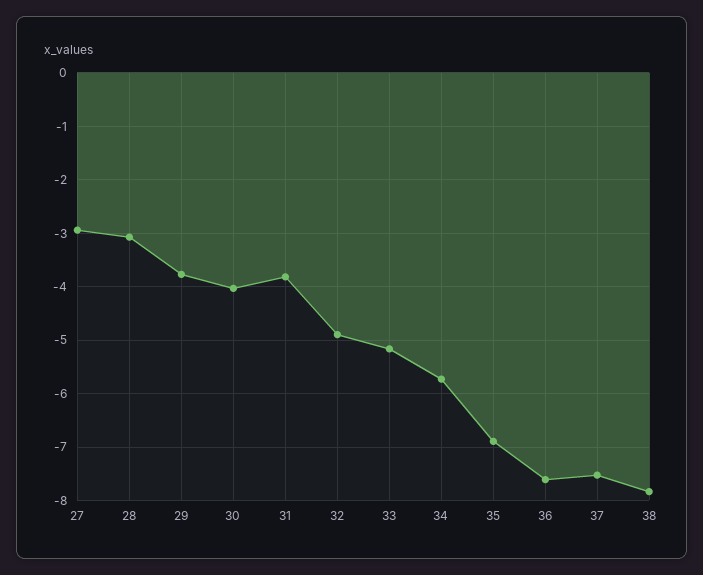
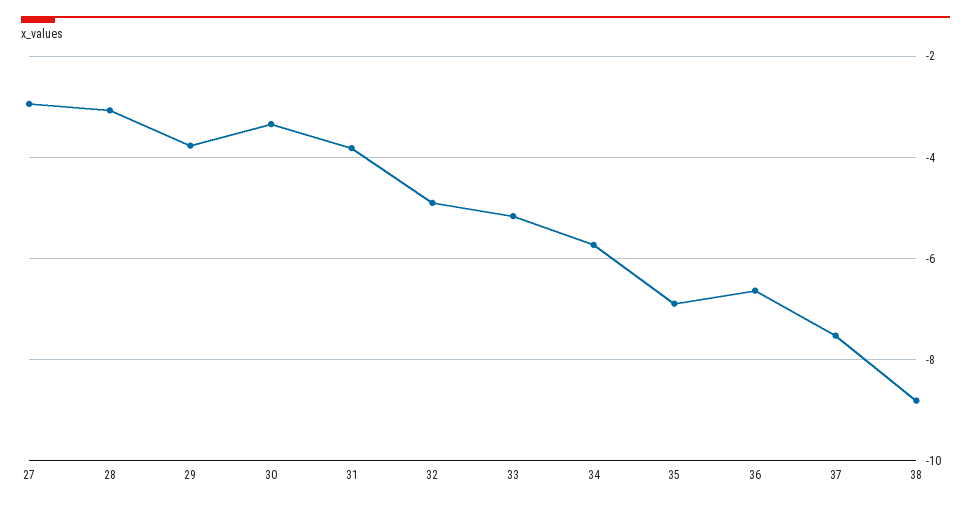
30: -4 -> -3.4
36: -7.6 -> -6.6
38: -7.8 -> -8.8

